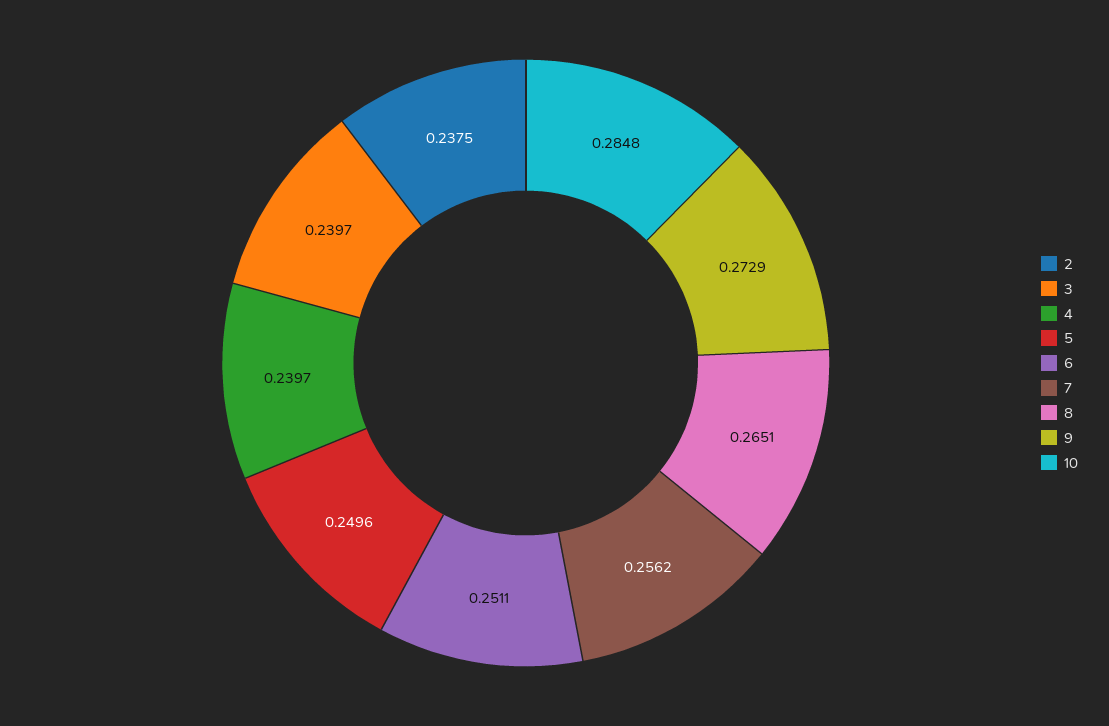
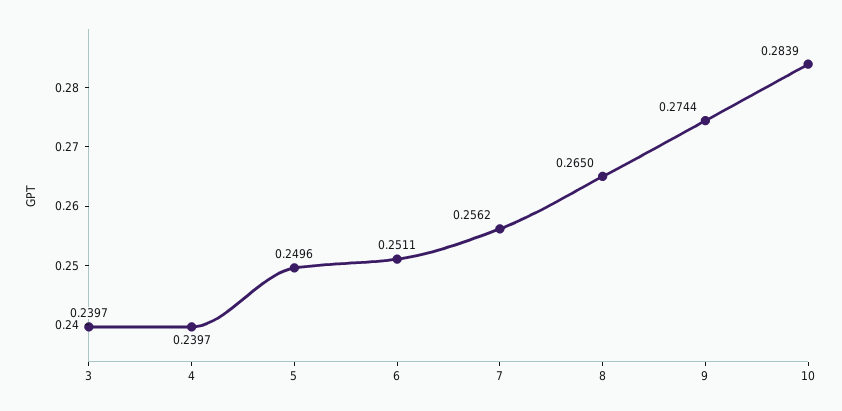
2: 0.2375 -> none
8: 0.2651 -> 0.265
9: 0.2729 -> 0.2744
10: 0.2848 -> 0.2839

